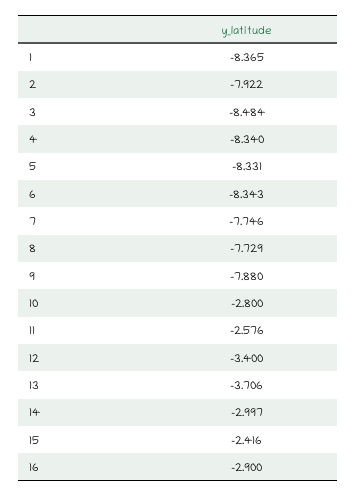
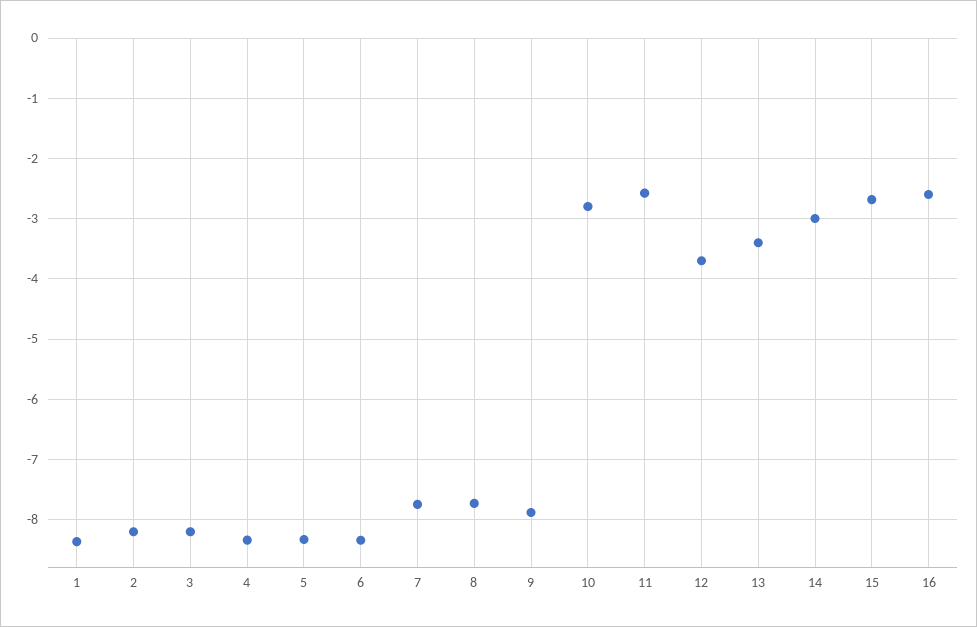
2: -7.922 -> -8.2
3: -8.484 -> -8.2
12: -3.4 -> -3.7
13: -3.706 -> -3.4
15: -2.416 -> -2.7
16: -2.9 -> -2.6

